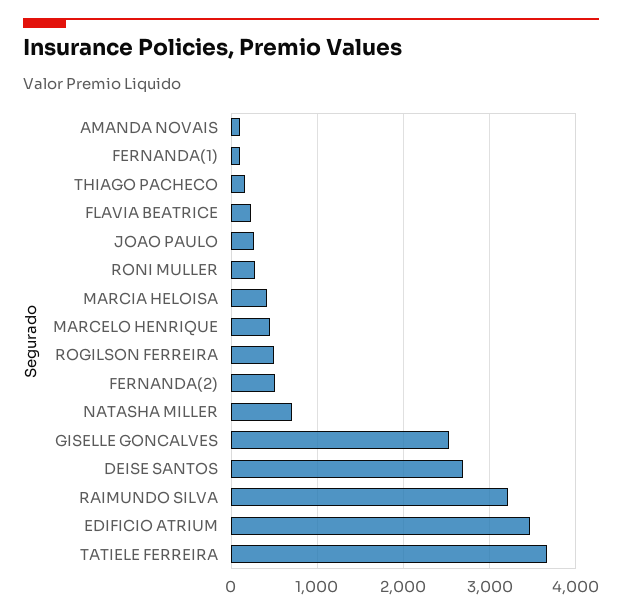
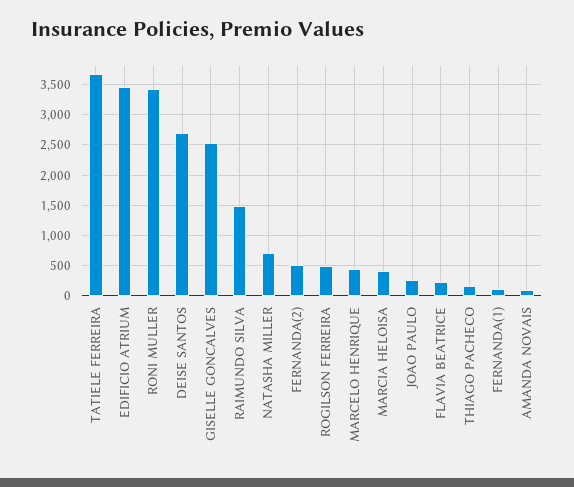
RONI MULLER: 300 -> 3400
RAIMUNDO SILVA: 3200 -> 1500

